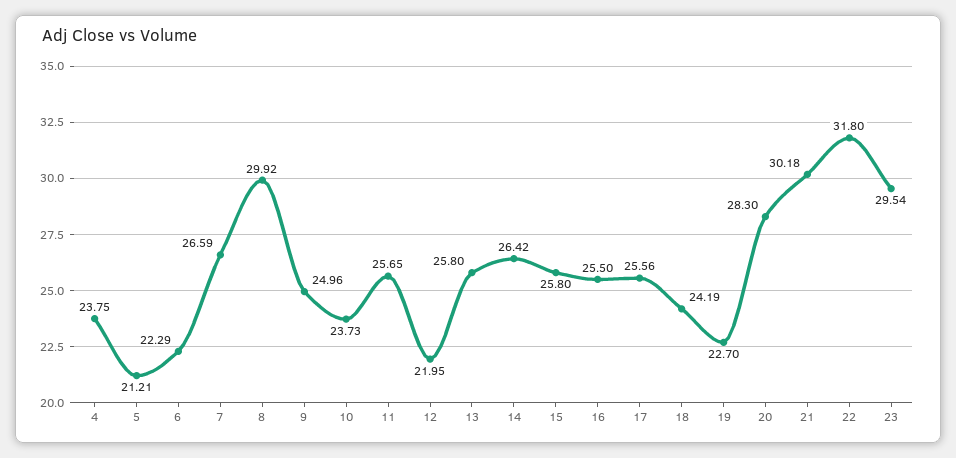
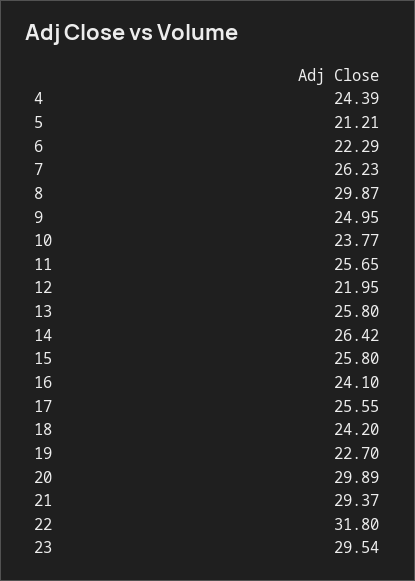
4: 23.75 -> 24.39
7: 26.59 -> 26.23
8: 29.92 -> 29.87
9: 24.96 -> 24.95
10: 23.73 -> 23.77
16: 25.5 -> 24.1
17: 25.56 -> 25.55
18: 24.19 -> 24.2
20: 28.3 -> 29.89
21: 30.18 -> 29.37

